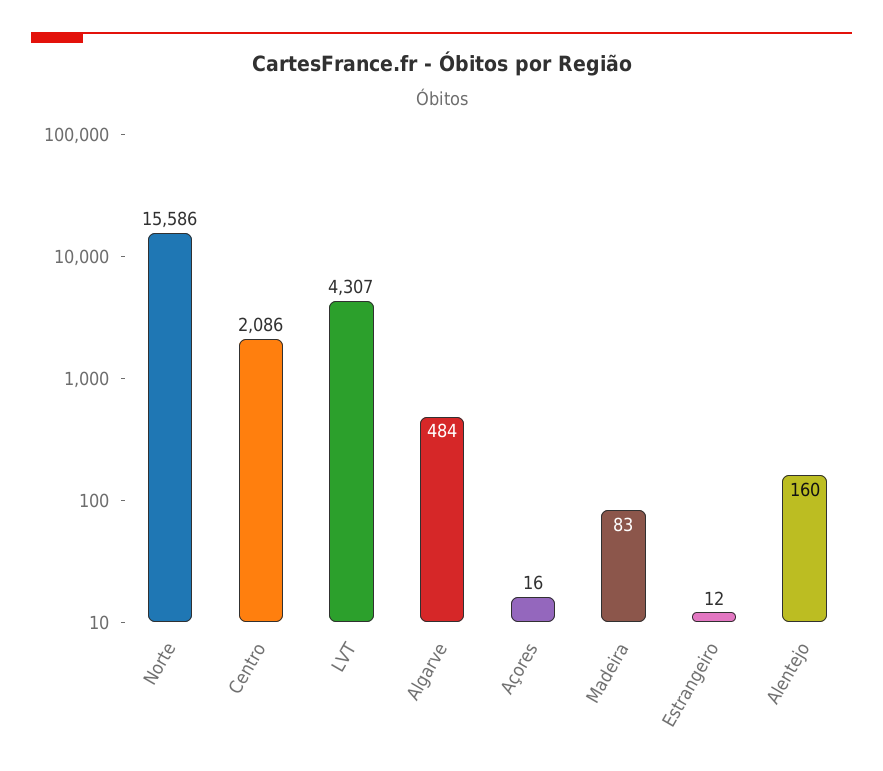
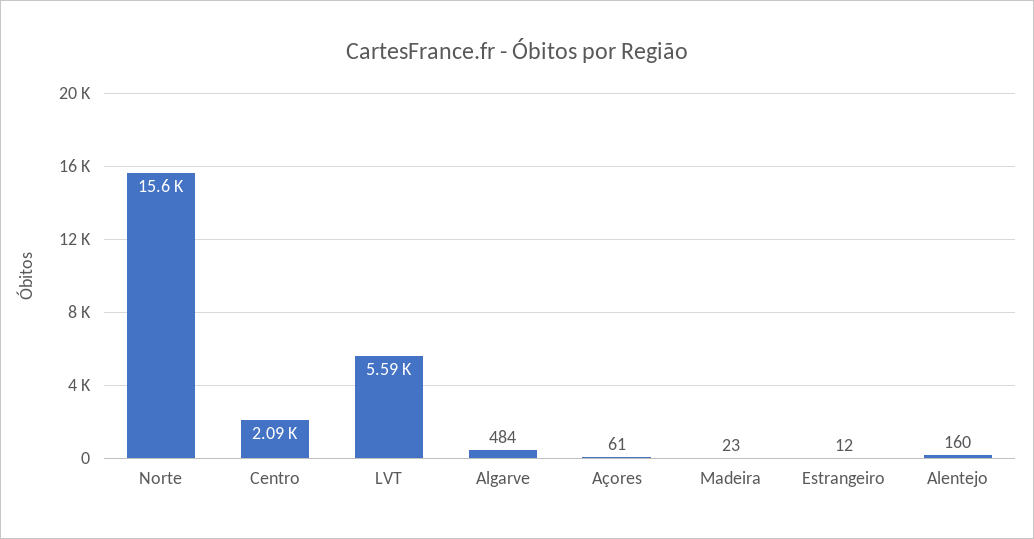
LVT: 4307 -> 5590
Açores: 16 -> 61
Madeira: 83 -> 23

